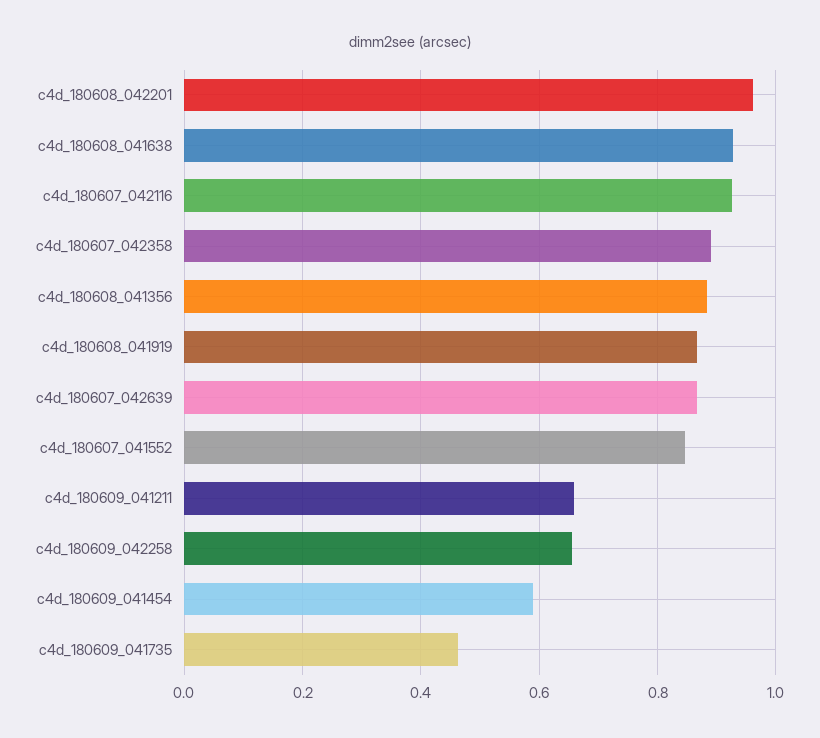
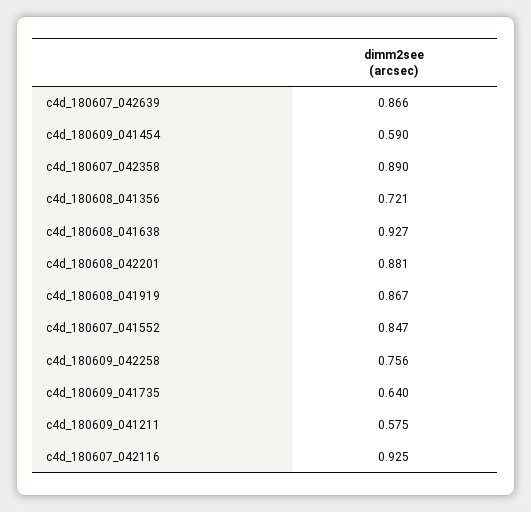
c4d_180608_042201: 0.96 -> 0.881
c4d_180608_041356: 0.88 -> 0.721
c4d_180609_041211: 0.66 -> 0.575
c4d_180609_042258: 0.66 -> 0.756
c4d_180609_041735: 0.46 -> 0.64

